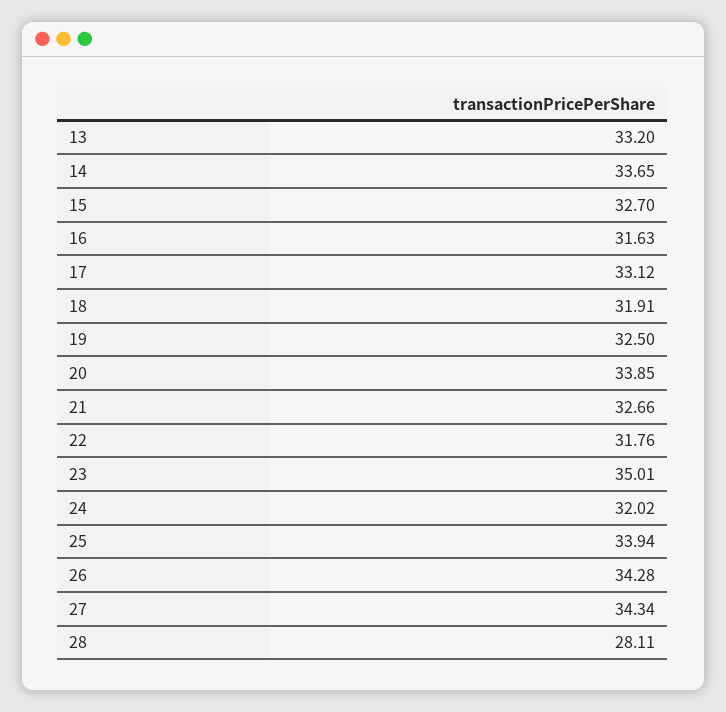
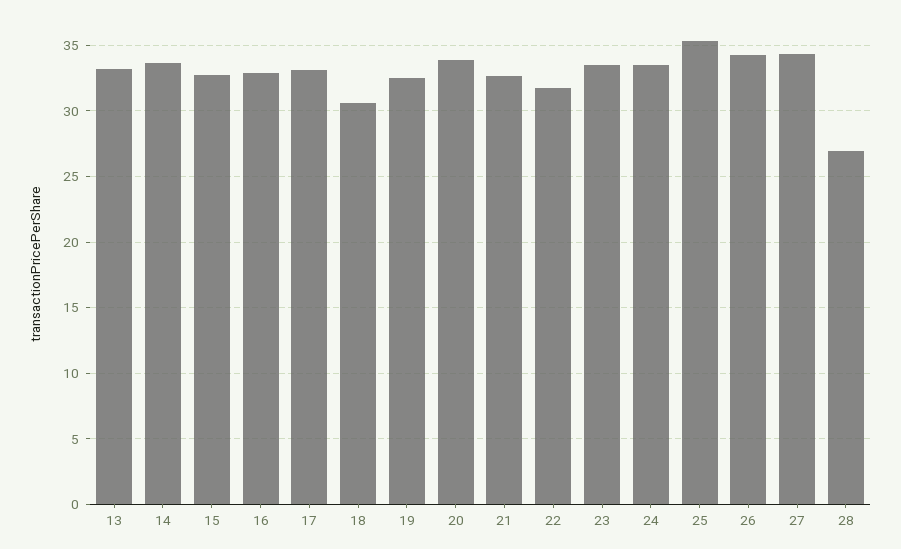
16: 31.63 -> 33
18: 31.91 -> 30.5
23: 35.01 -> 33.5
24: 32.02 -> 33.5
25: 33.94 -> 35.5
28: 28.11 -> 27

